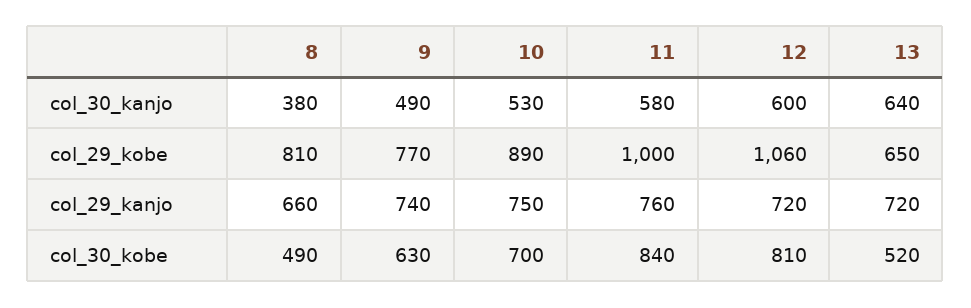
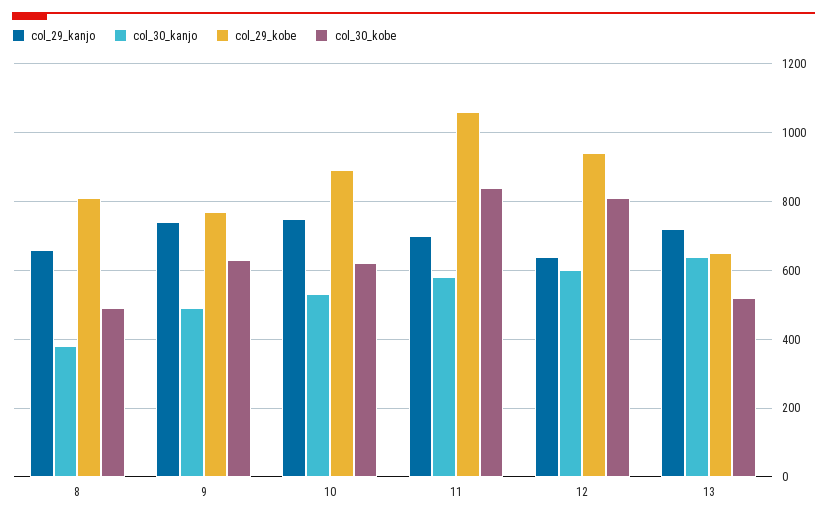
col_29_kobe, 11: 1000 -> 1060
col_29_kobe, 12: 1060 -> 940
col_29_kanjo, 11: 760 -> 700
col_29_kanjo, 12: 720 -> 640
col_30_kobe, 10: 700 -> 620

